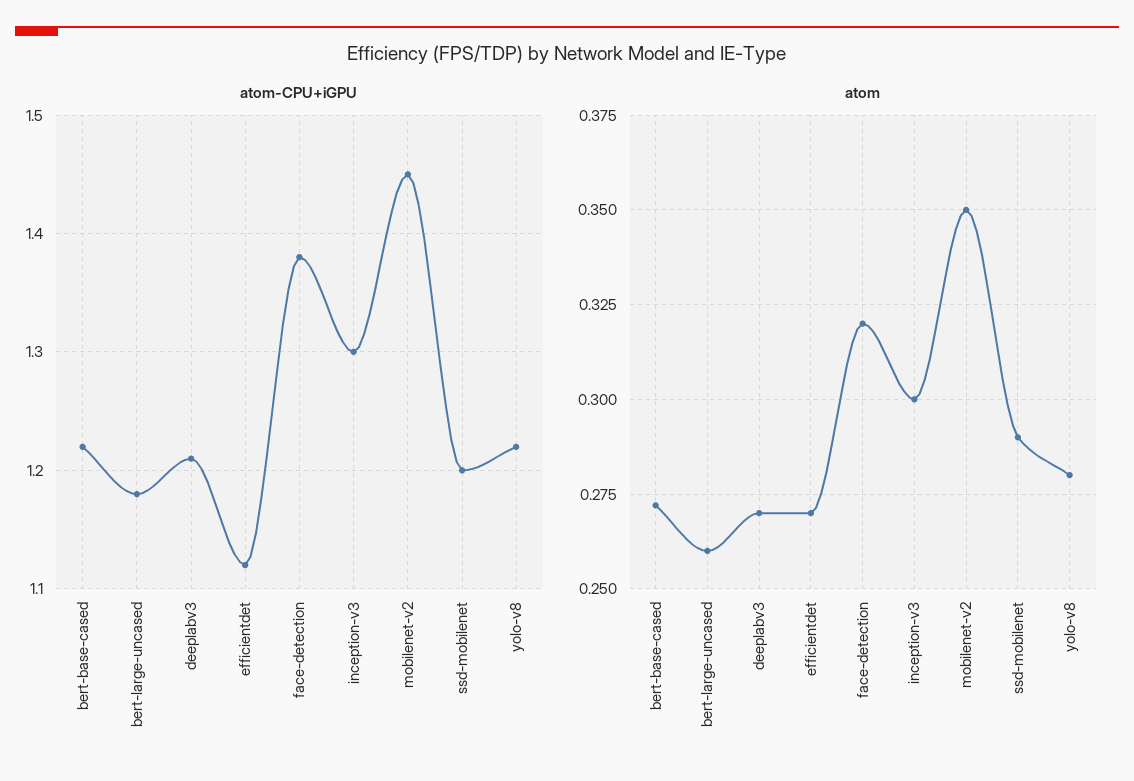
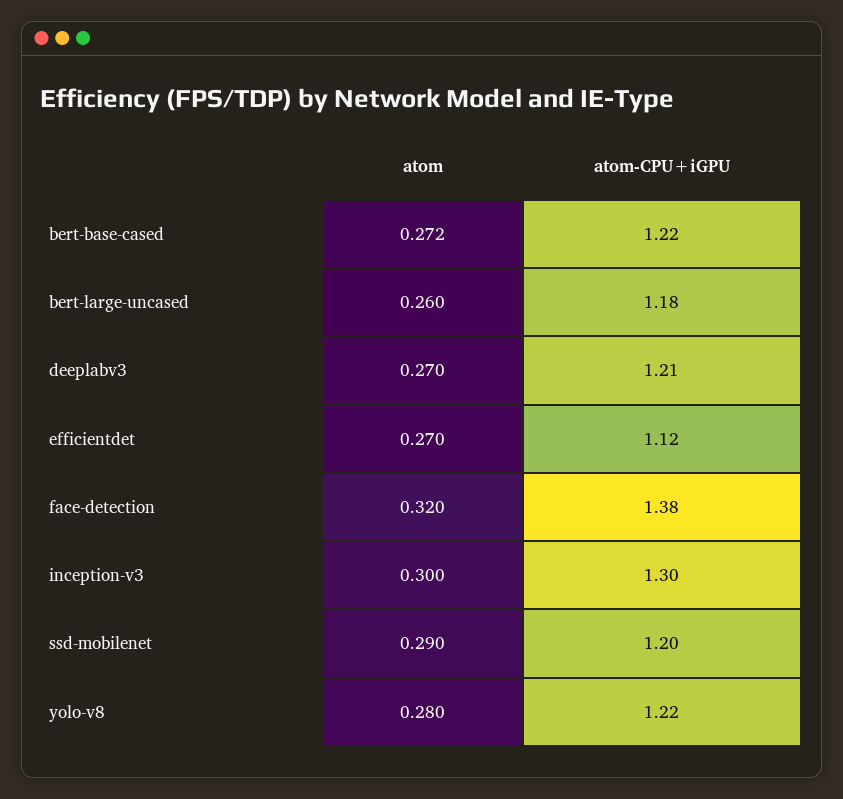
atom-CPU+iGPU, mobilenet-v2: 1.45 -> none
atom, mobilenet-v2: 0.35 -> none

